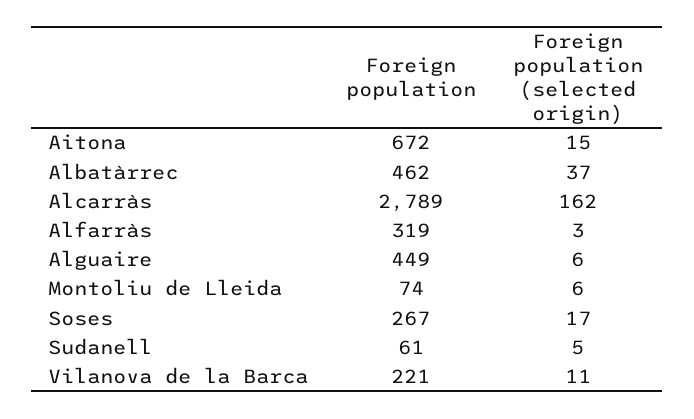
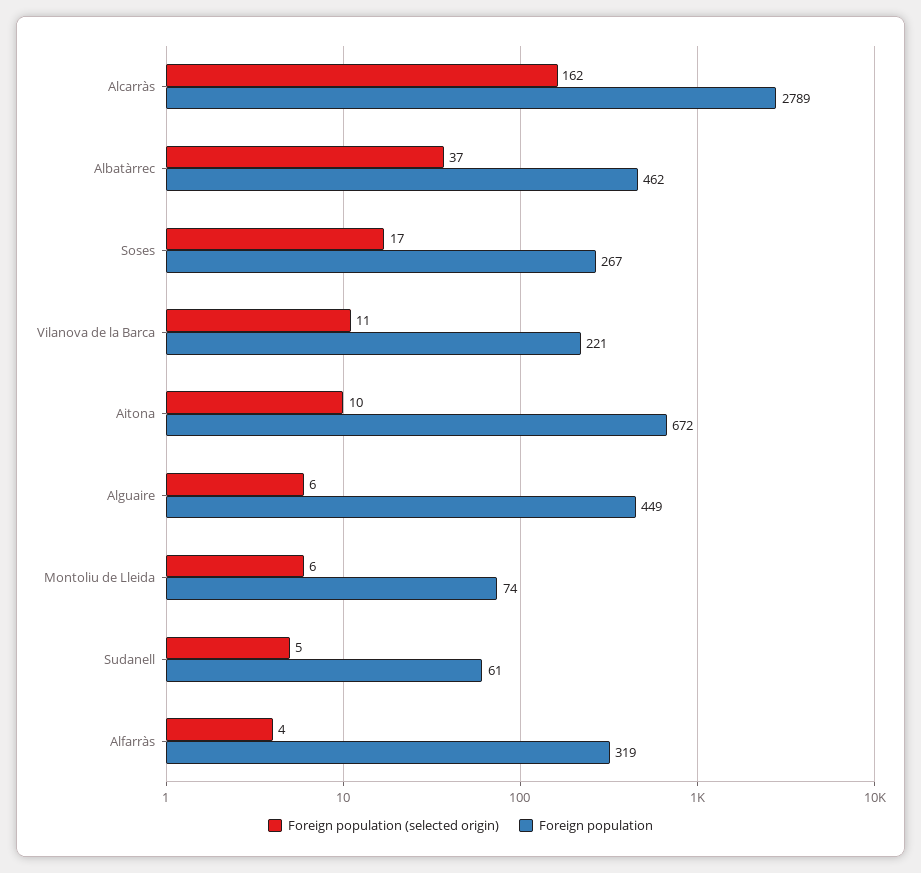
Foreign population (selected origin), Aitona: 15 -> 10
Foreign population (selected origin), Alfarràs: 3 -> 4

